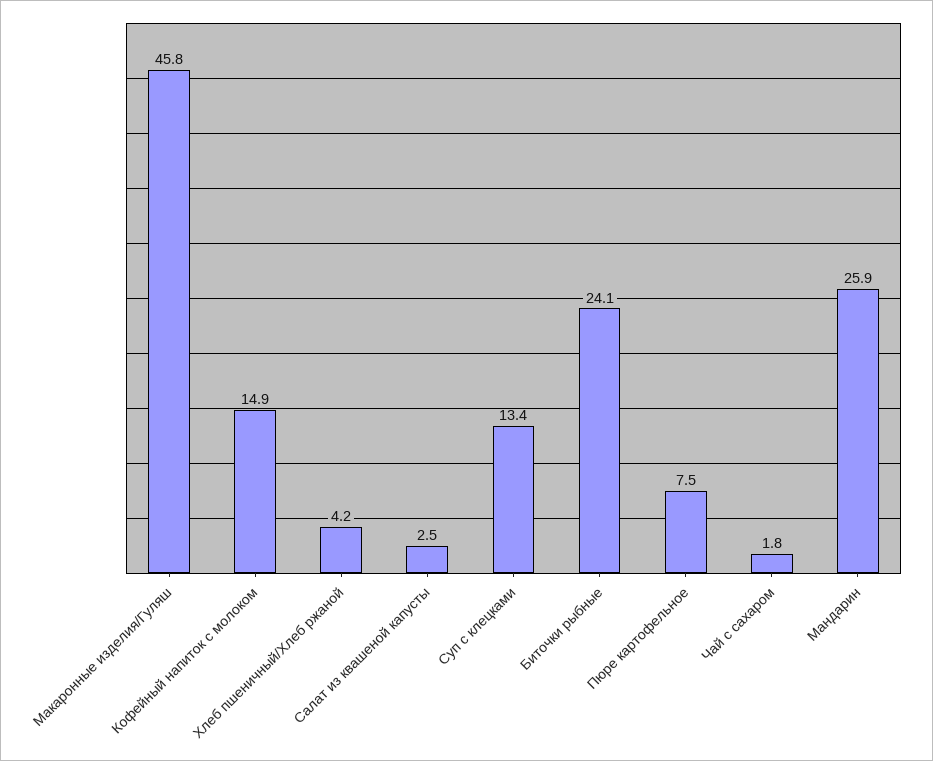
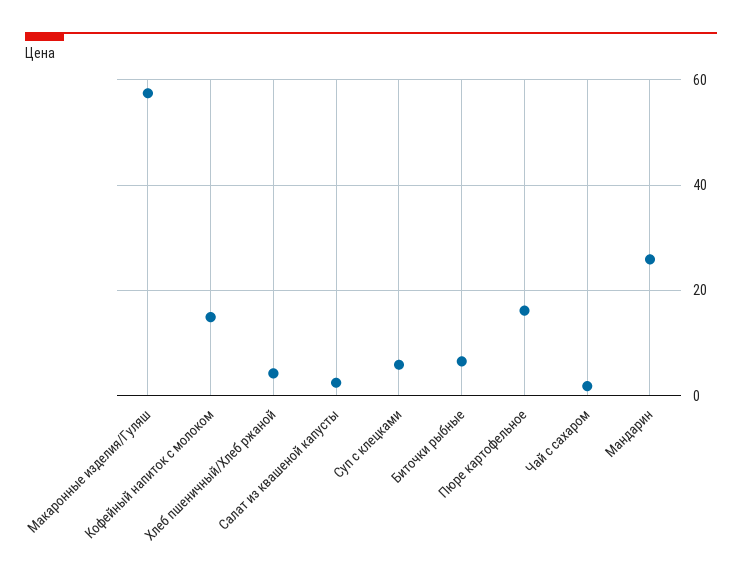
Макаронные изделия/Гуляш: 45.8 -> 58
Суп с клецками: 13.4 -> 6
Биточки рыбные: 24.1 -> 6
Пюре картофельное: 7.5 -> 16

